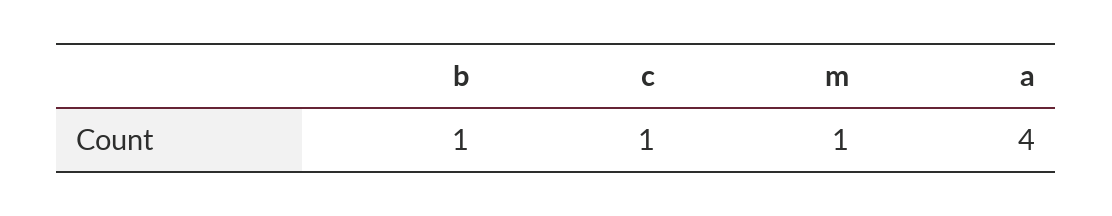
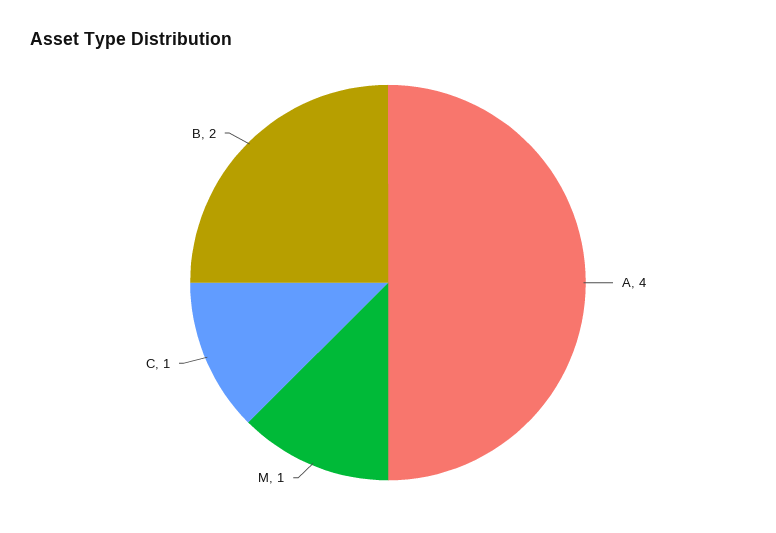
b: 1 -> 2

